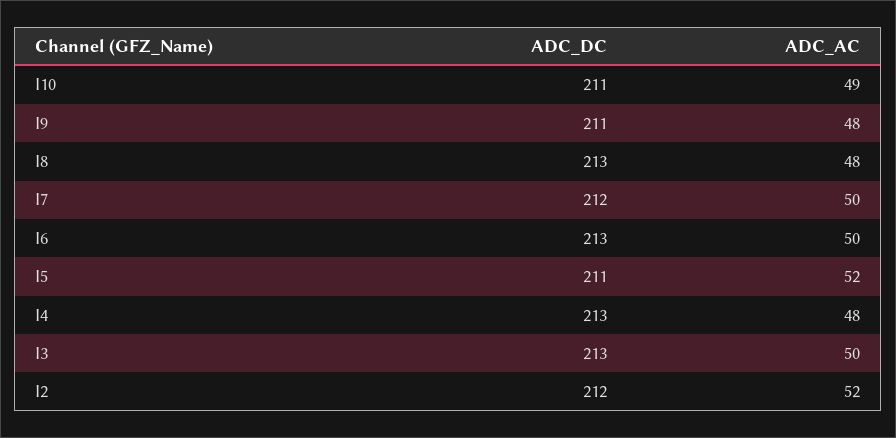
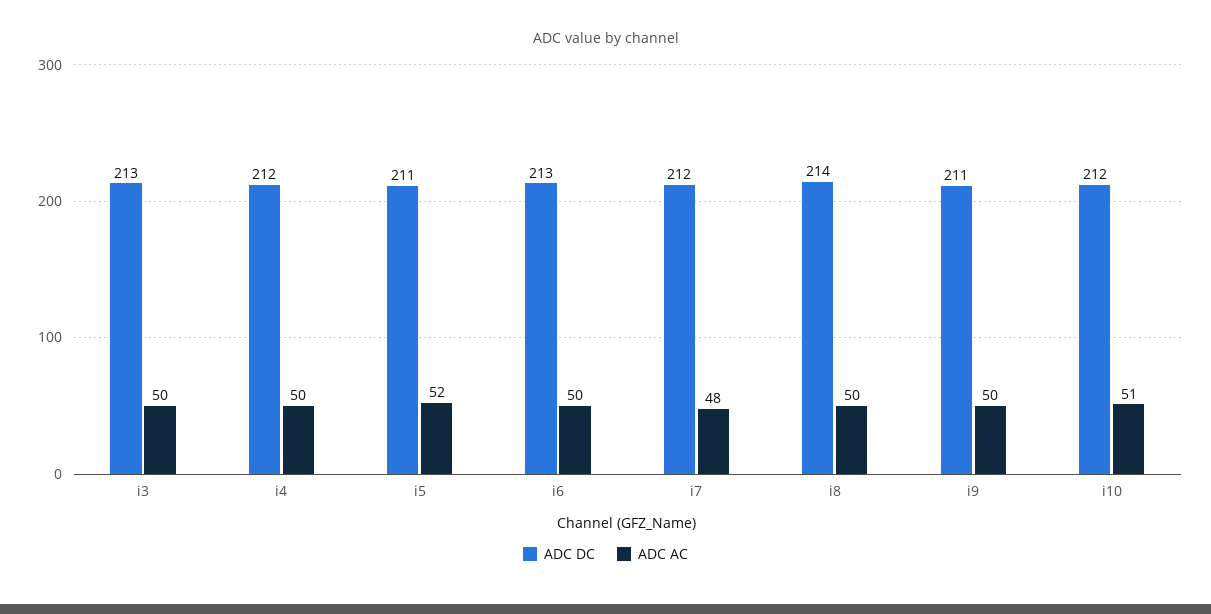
ADC_DC, I10: 211 -> 212
ADC_AC, I10: 49 -> 51
ADC_AC, I9: 48 -> 50
ADC_DC, I8: 213 -> 214
ADC_AC, I8: 48 -> 50
ADC_AC, I7: 50 -> 48
ADC_DC, I4: 213 -> 212
ADC_AC, I4: 48 -> 50
ADC_DC, I2: 212 -> none
ADC_AC, I2: 52 -> none

